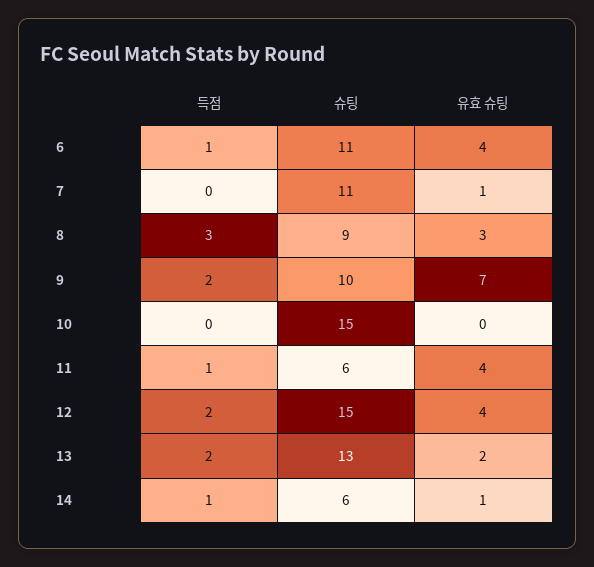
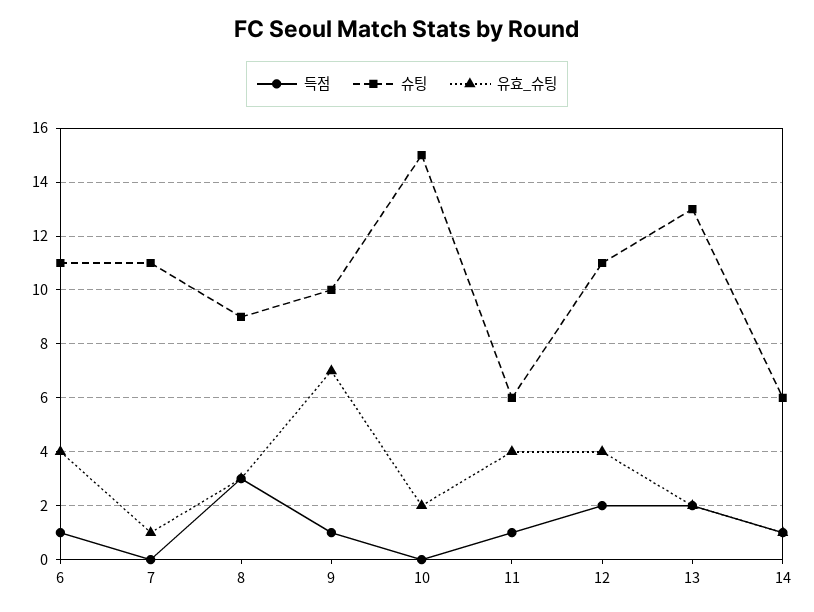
득점, 9: 2 -> 1
유효 슈팅, 10: 0 -> 2
슈팅, 12: 15 -> 11

